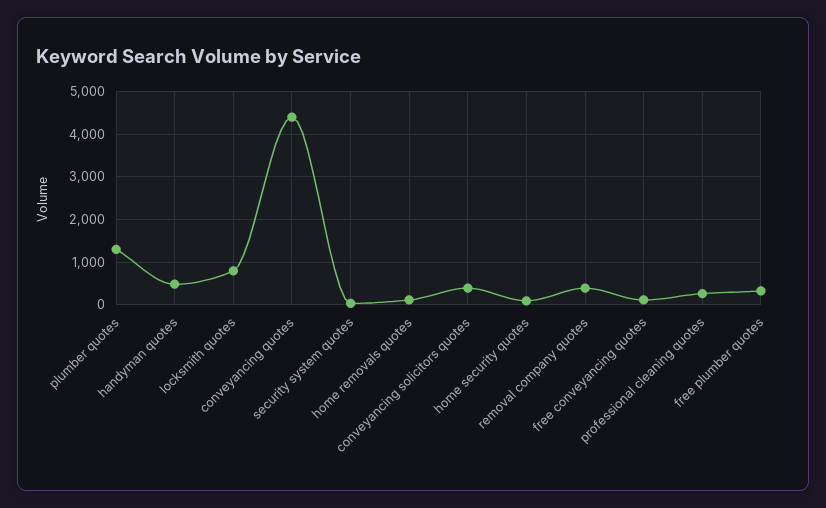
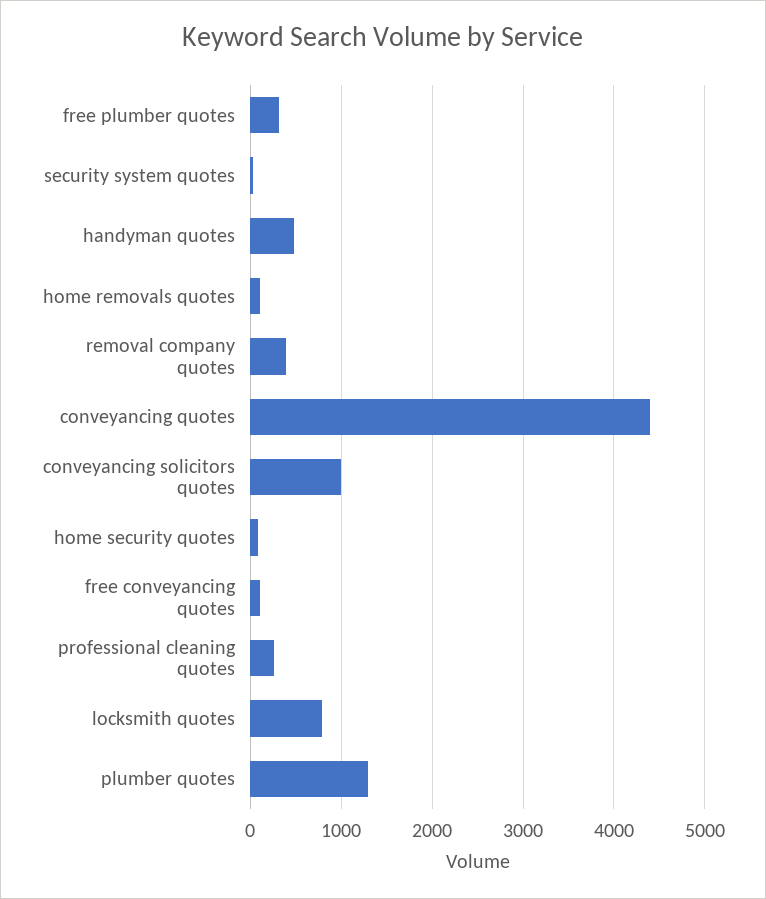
conveyancing solicitors quotes: 400 -> 1000

